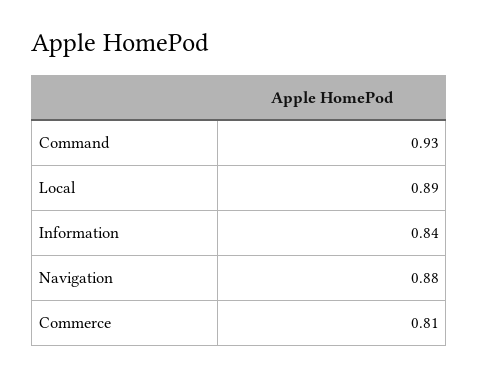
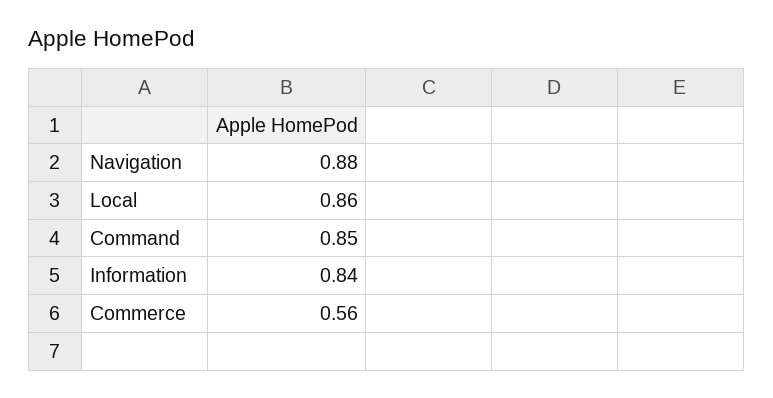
Command: 0.93 -> 0.85
Local: 0.89 -> 0.86
Commerce: 0.81 -> 0.56

